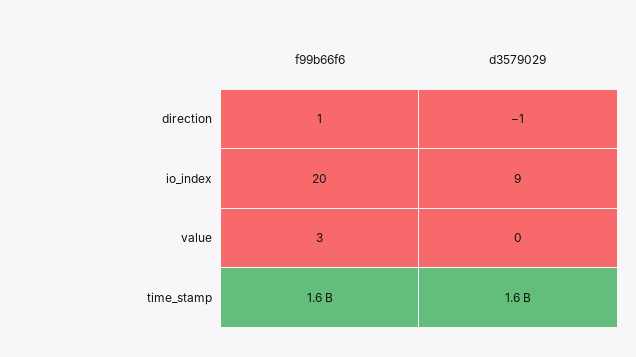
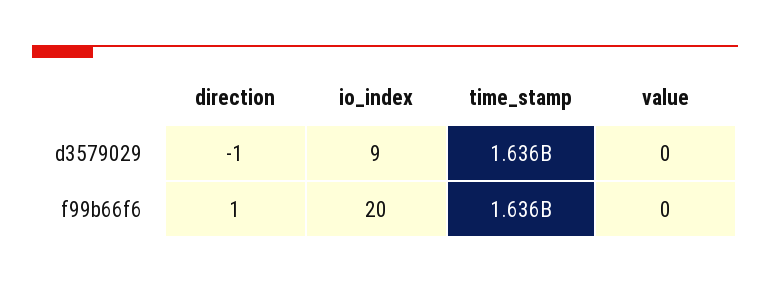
f99b66f6, value: 3 -> 0

